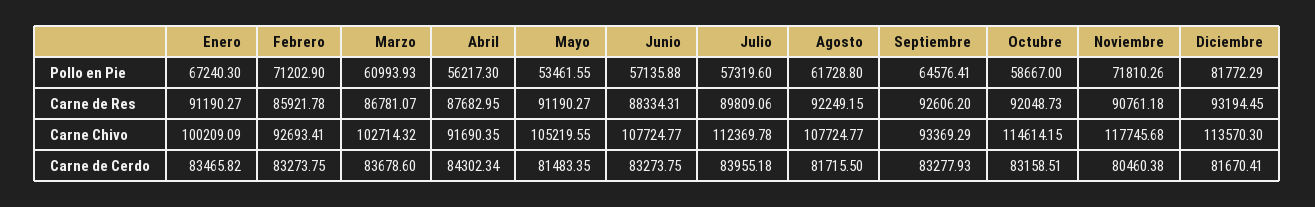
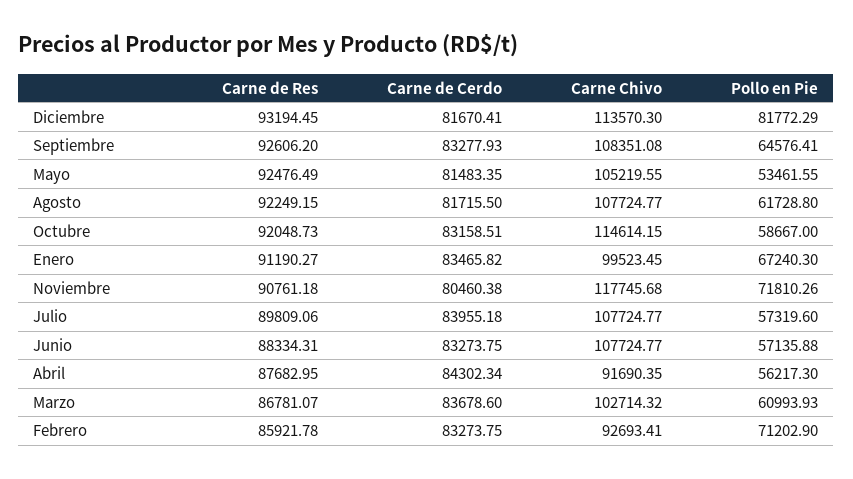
Mayo, Carne de Res: 91190.27 -> 92476.49
Enero, Carne Chivo: 100209.09 -> 99523.45
Julio, Carne Chivo: 112369.78 -> 107724.77
Septiembre, Carne Chivo: 93369.29 -> 108351.08

